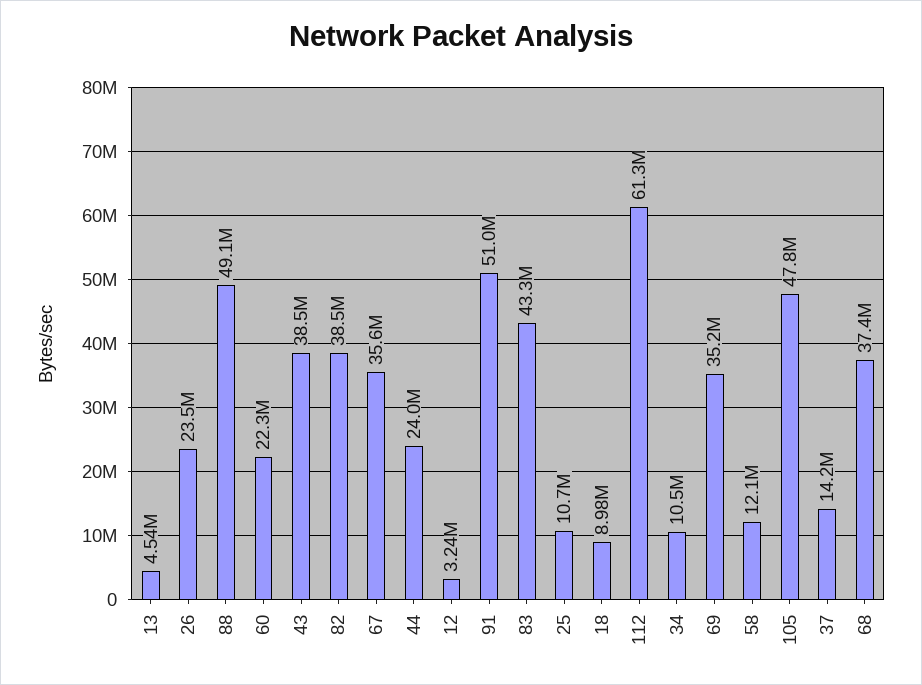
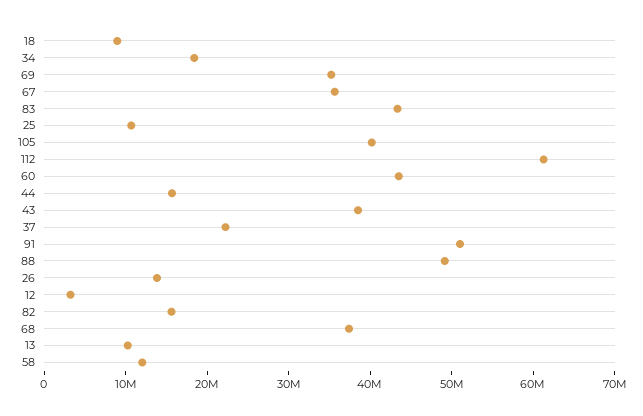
13: 4540000 -> 10000000
26: 23500000 -> 14000000
60: 22300000 -> 44000000
82: 38500000 -> 16000000
44: 24000000 -> 16000000
34: 10500000 -> 18000000
105: 47800000 -> 40000000
37: 14200000 -> 22000000

